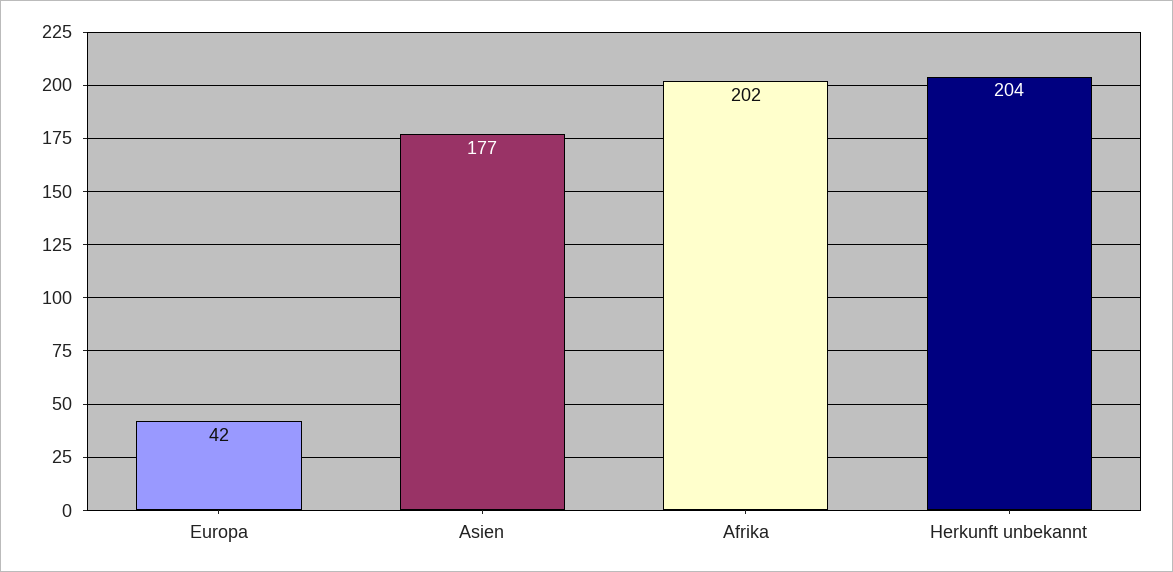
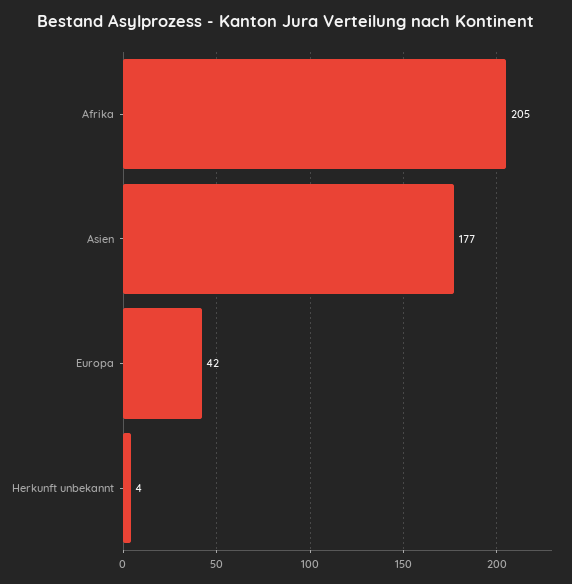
Afrika: 202 -> 205
Herkunft unbekannt: 204 -> 4

